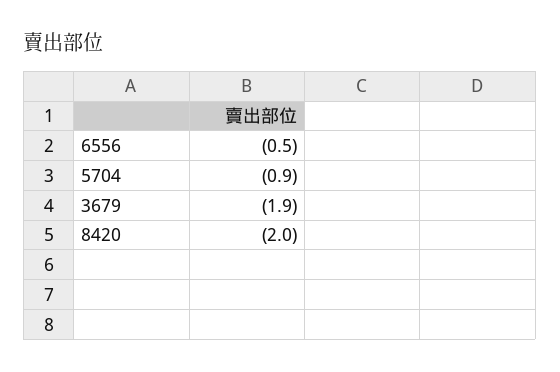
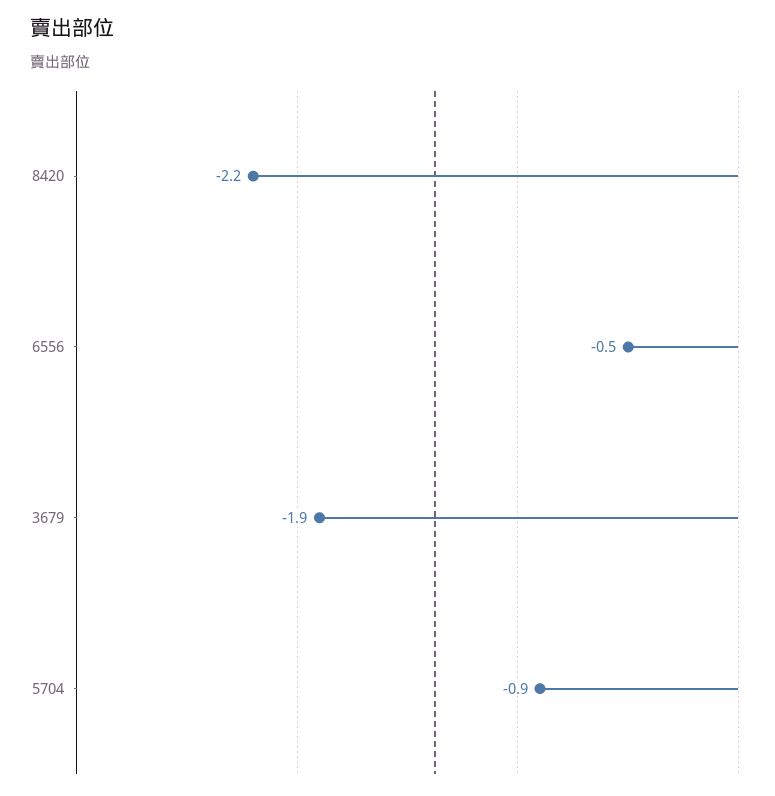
8420: -2 -> -2.2

